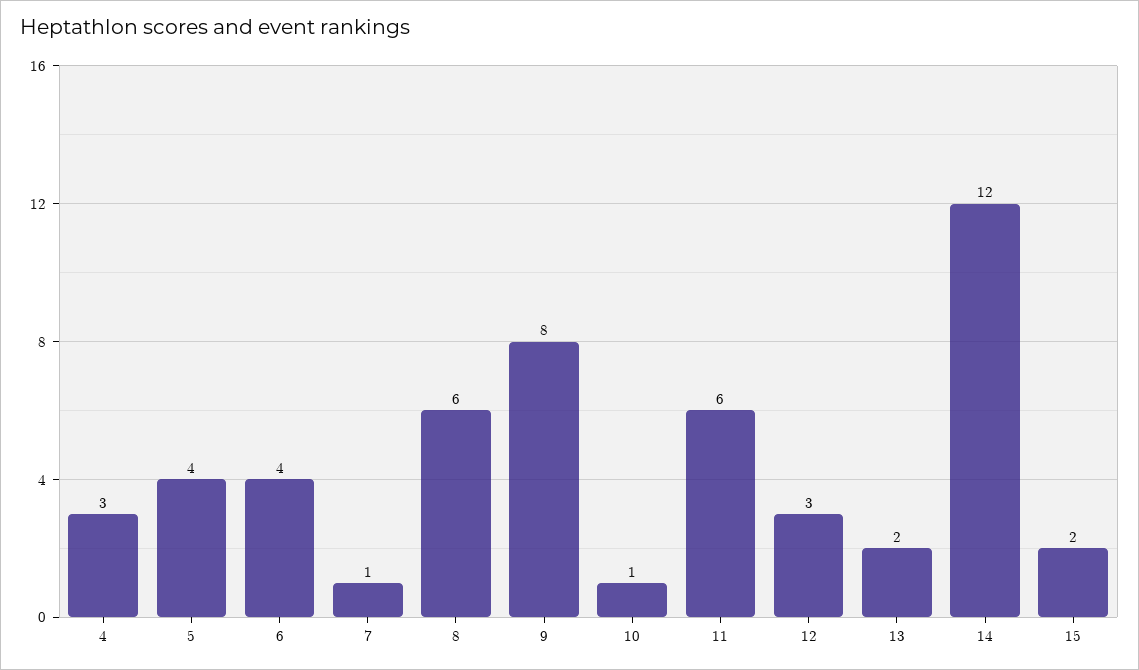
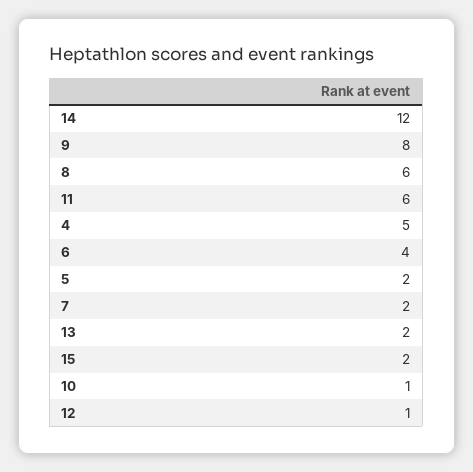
4: 3 -> 5
5: 4 -> 2
7: 1 -> 2
12: 3 -> 1

